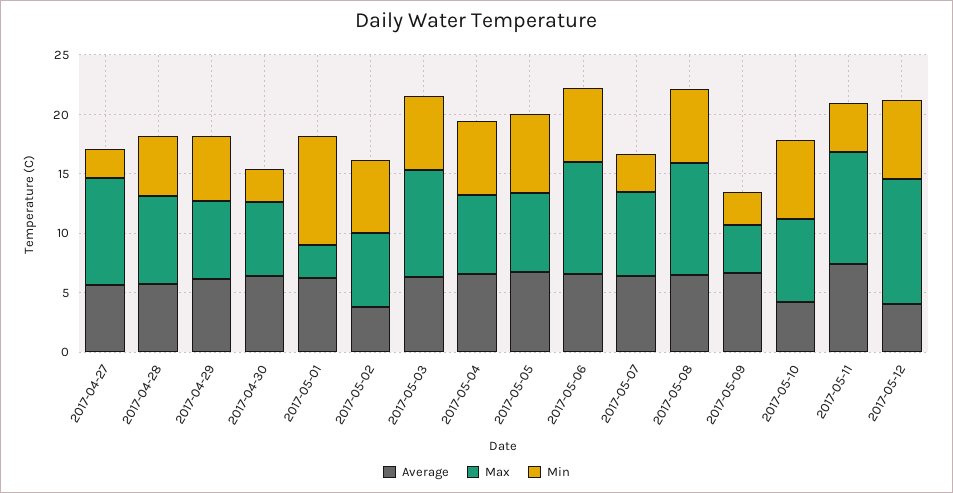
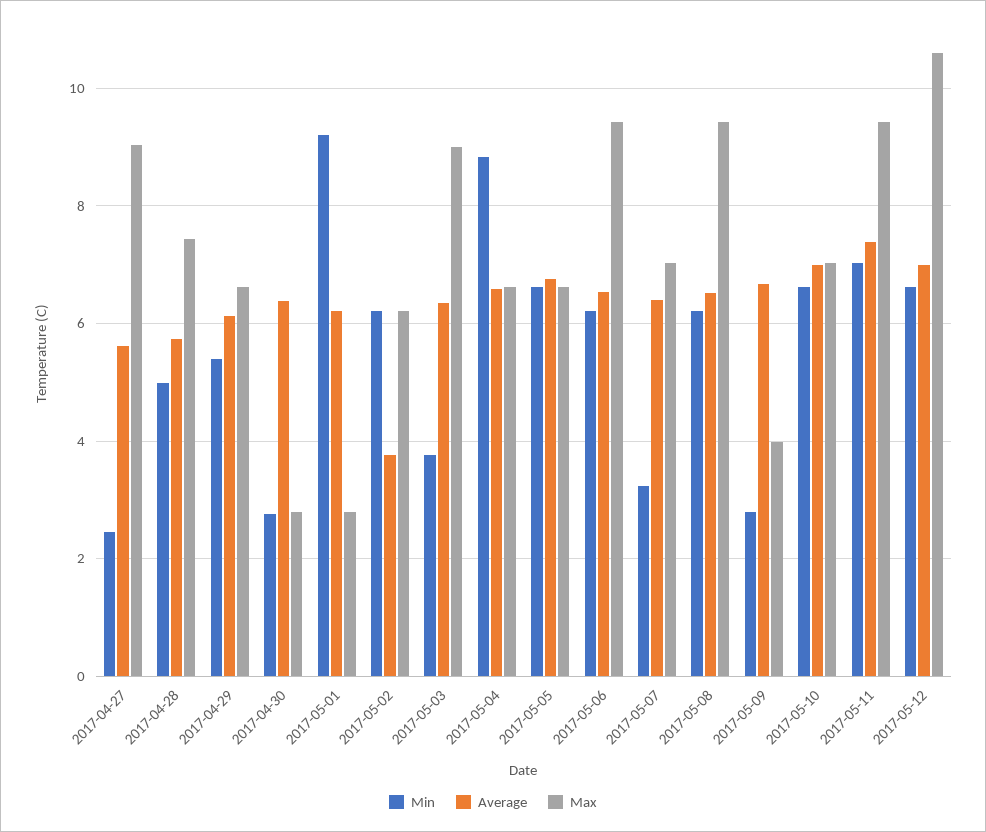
Max, 2017-04-30: 6 -> 2.8
Min, 2017-05-03: 6 -> 3.8
Min, 2017-05-04: 6 -> 8.8
Average, 2017-05-10: 4 -> 7
Min, 2017-05-11: 4 -> 7
Average, 2017-05-12: 4 -> 7

